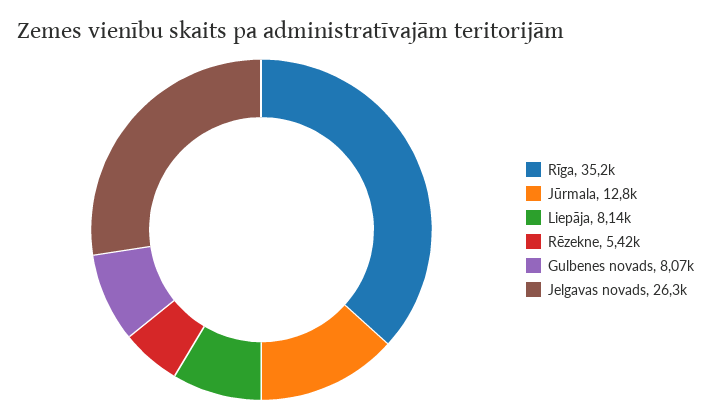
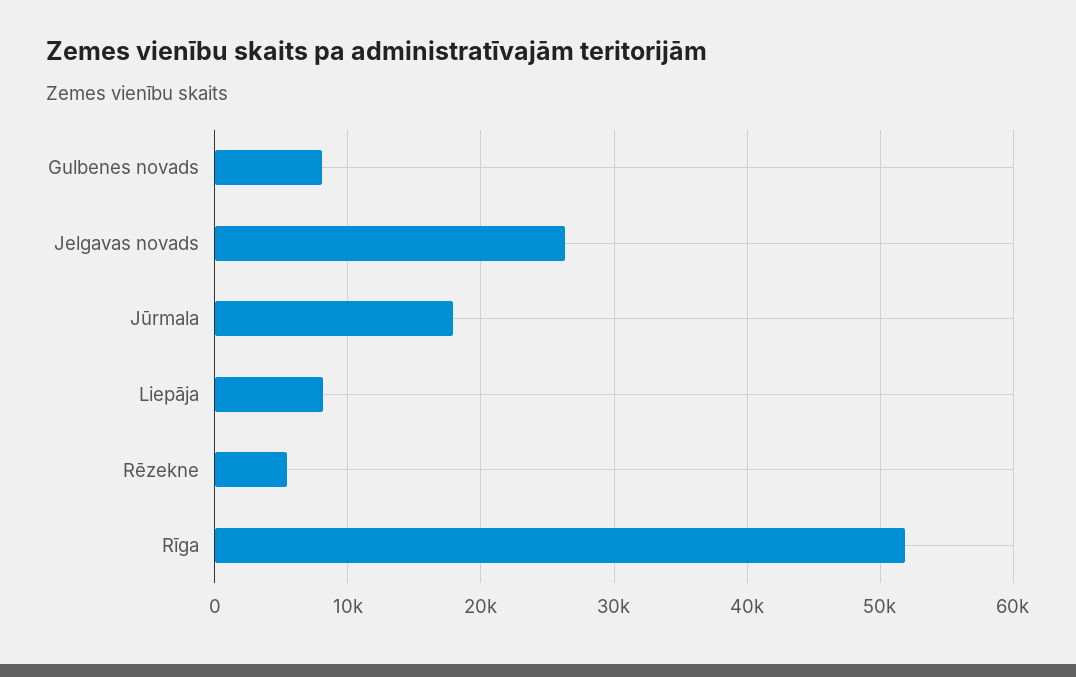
Rīga: 35200 -> 52000
Jūrmala: 12800 -> 18000

